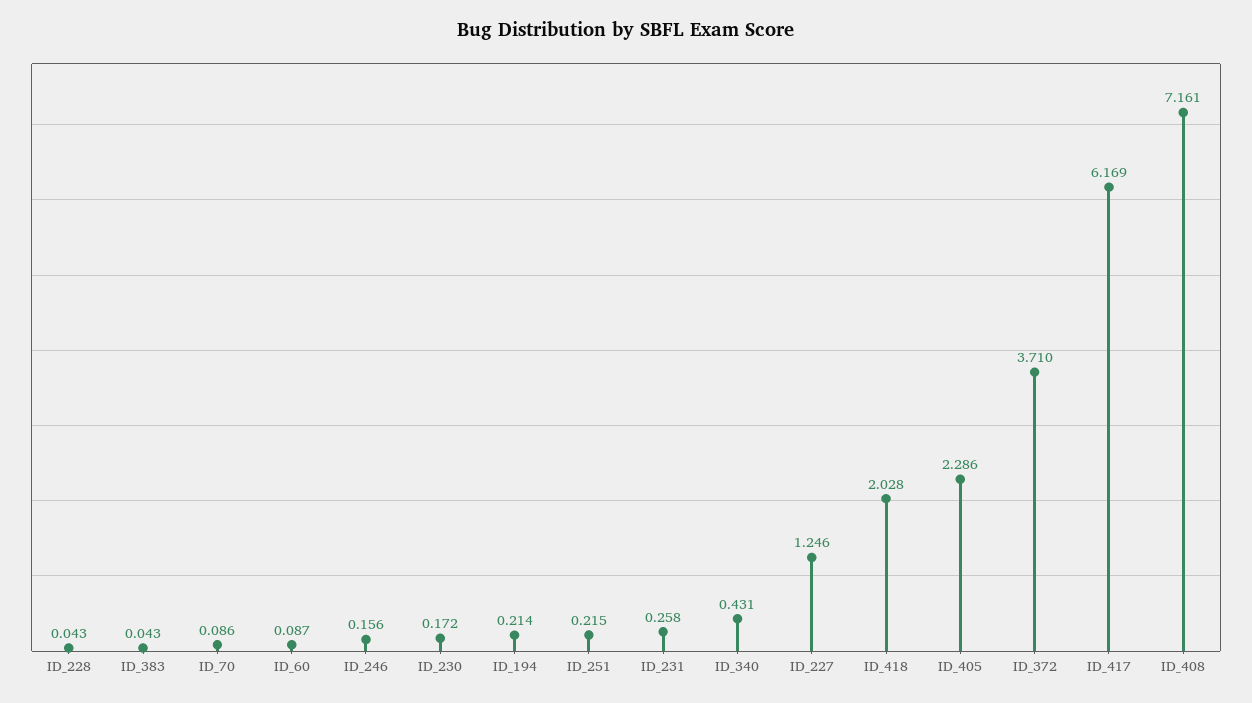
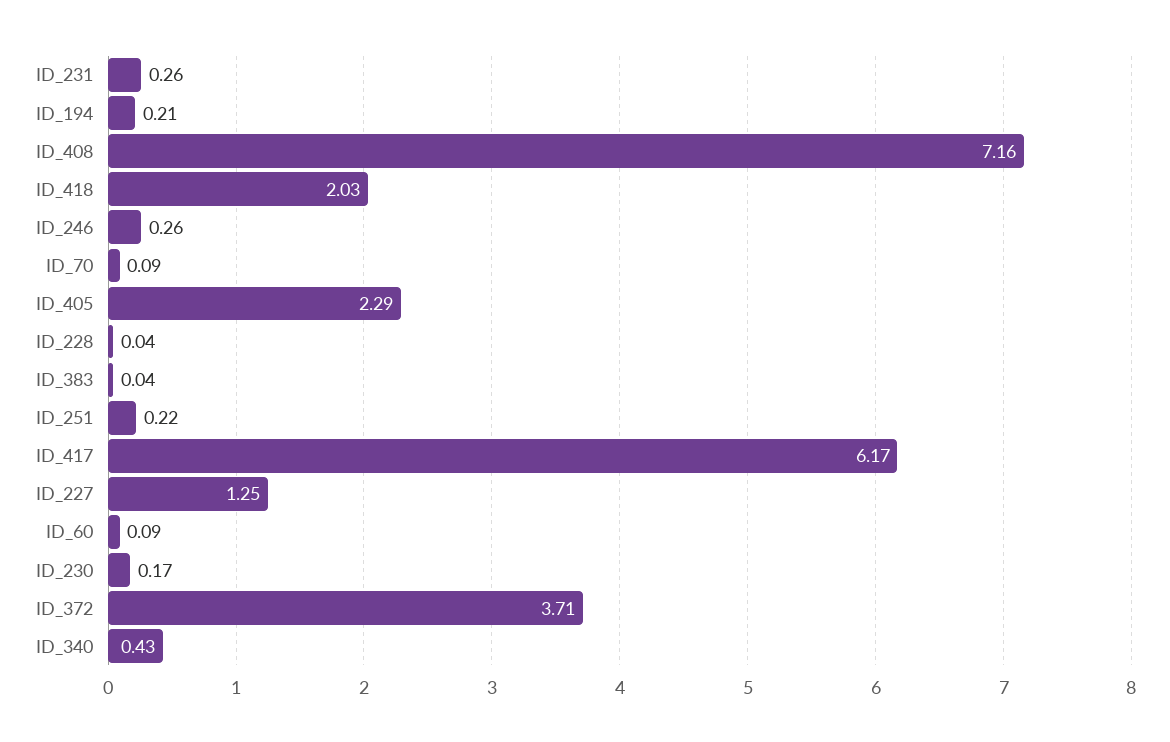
ID_246: 0.156 -> 0.26

